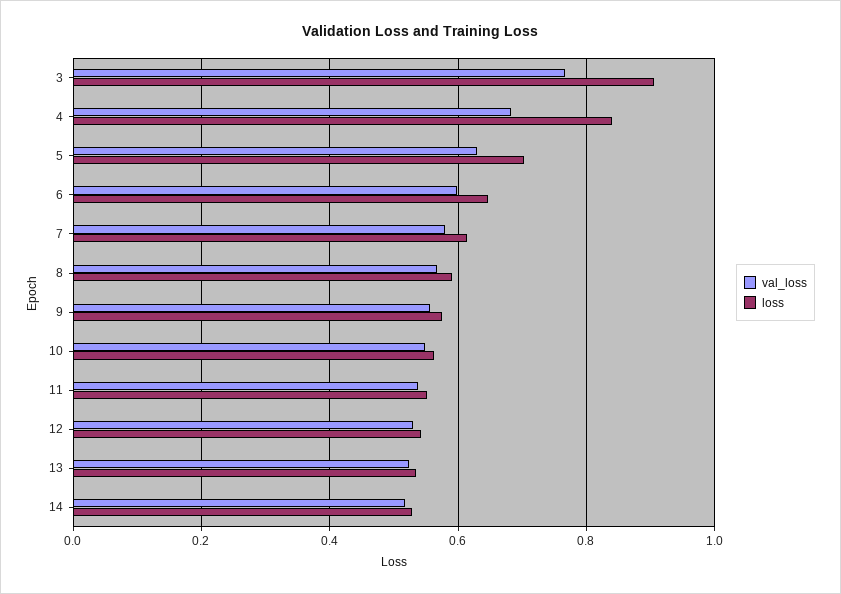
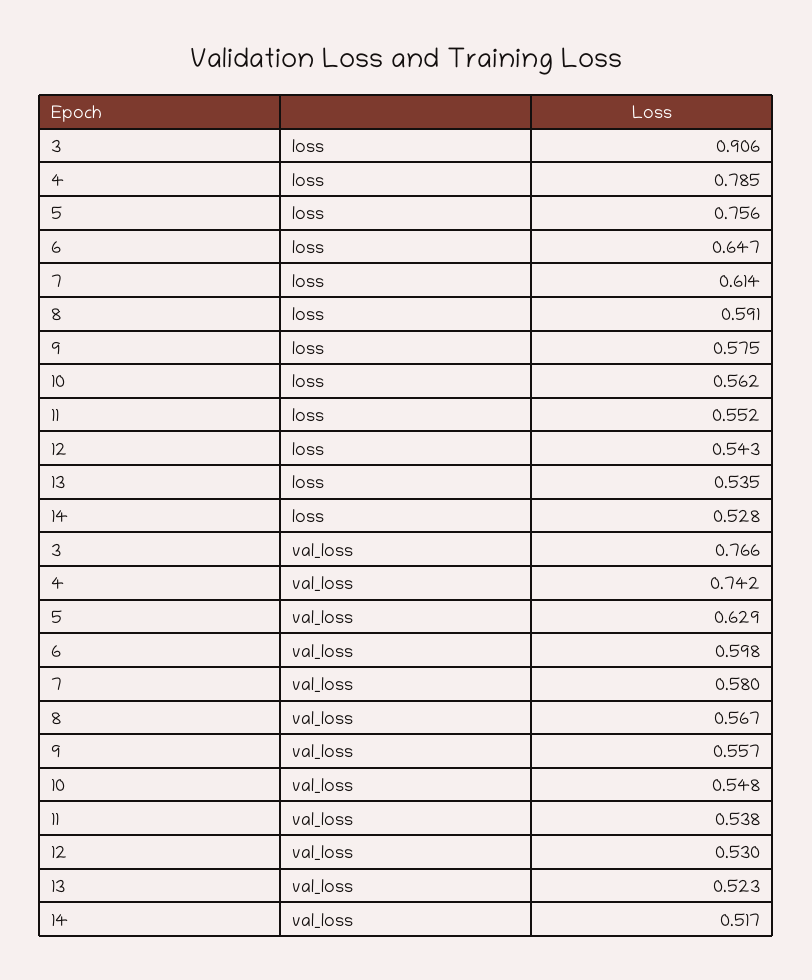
val_loss, 4: 0.68 -> 0.742
loss, 4: 0.84 -> 0.785
loss, 5: 0.7 -> 0.756

